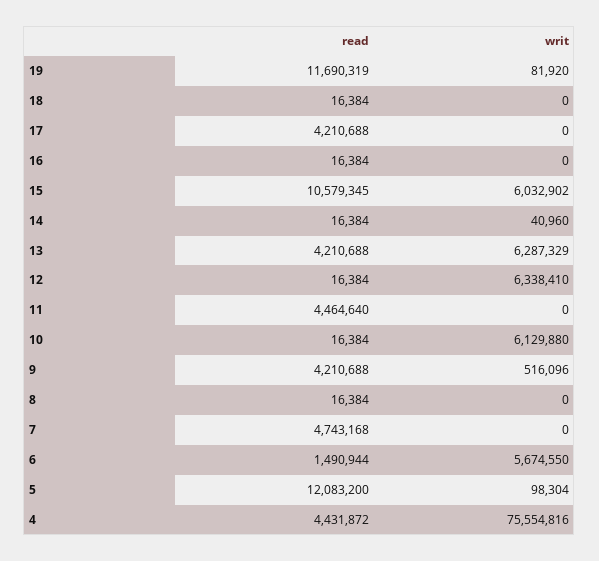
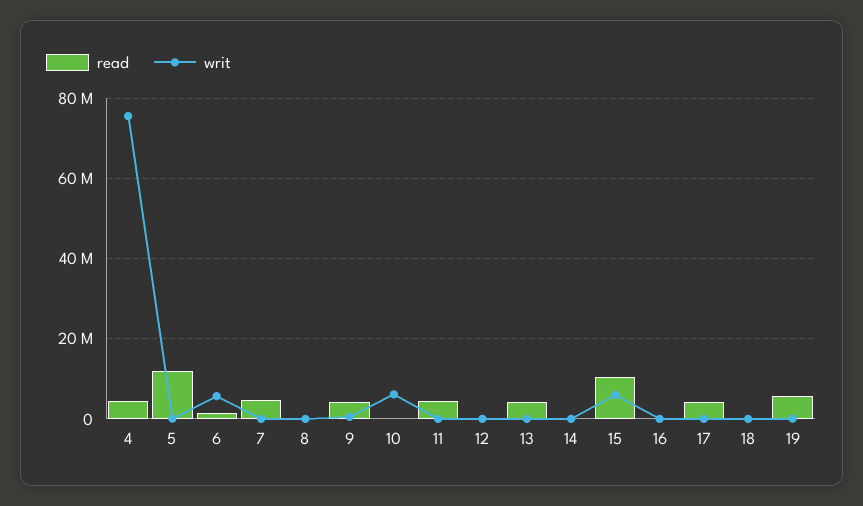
read, 19: 11690319 -> 6000000
writ, 13: 6287329 -> 0
writ, 12: 6338410 -> 0

